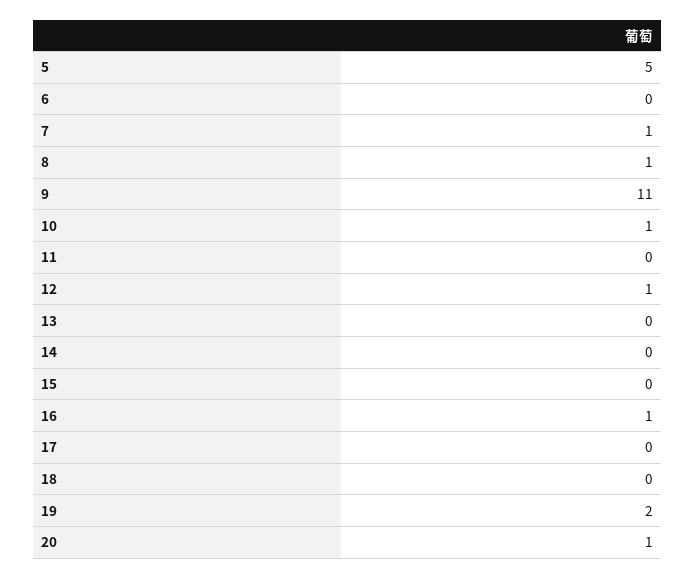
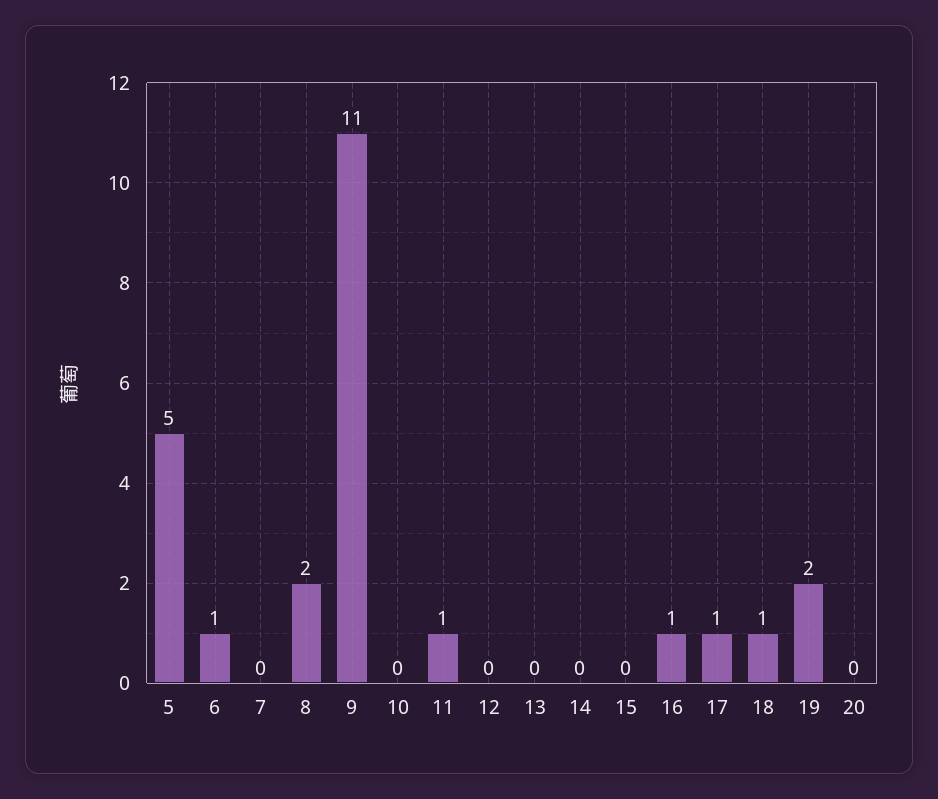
6: 0 -> 1
7: 1 -> 0
8: 1 -> 2
10: 1 -> 0
11: 0 -> 1
12: 1 -> 0
17: 0 -> 1
18: 0 -> 1
20: 1 -> 0

